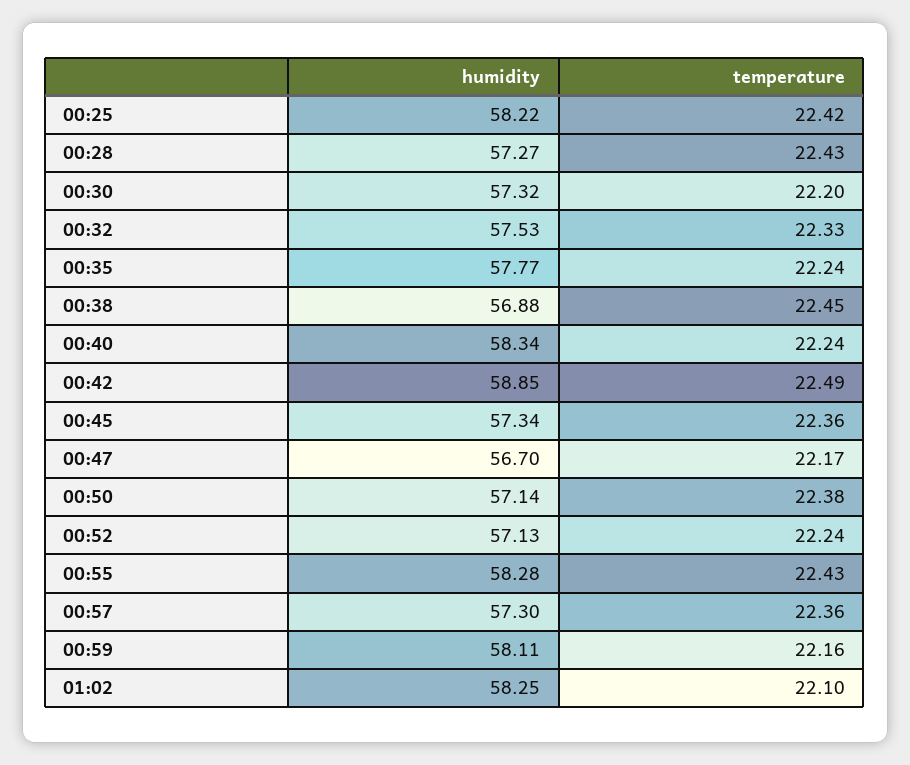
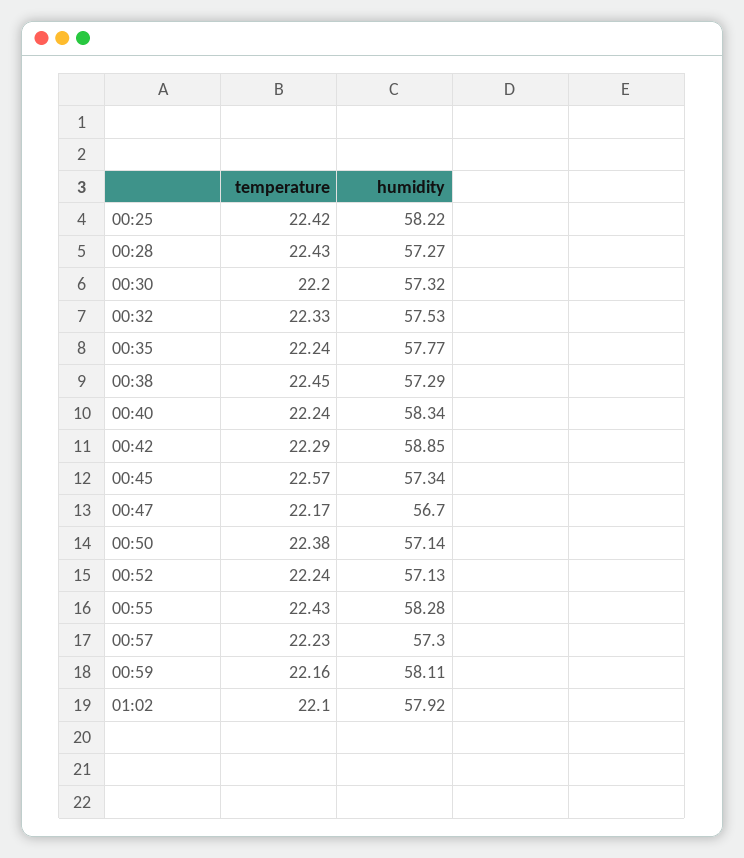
humidity, 00:38: 56.88 -> 57.29
temperature, 00:42: 22.49 -> 22.29
temperature, 00:45: 22.36 -> 22.57
temperature, 00:57: 22.36 -> 22.23
humidity, 01:02: 58.25 -> 57.92

